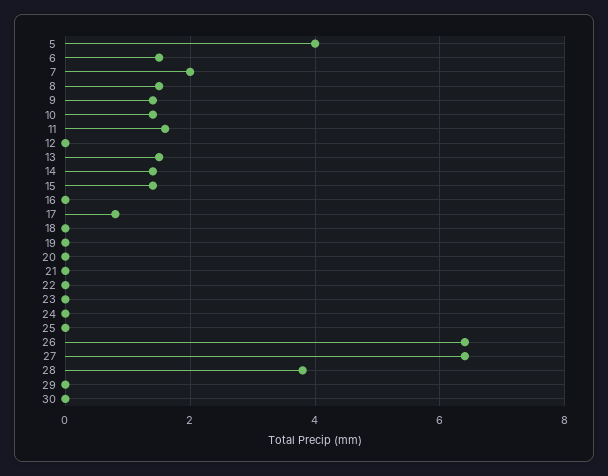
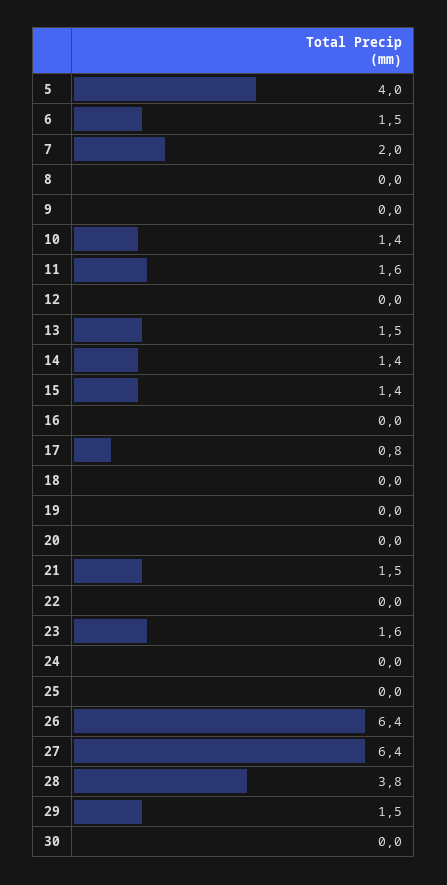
8: 1.5 -> 0
9: 1.5 -> 0
21: 0 -> 1.5
23: 0 -> 1.6
29: 0 -> 1.5

